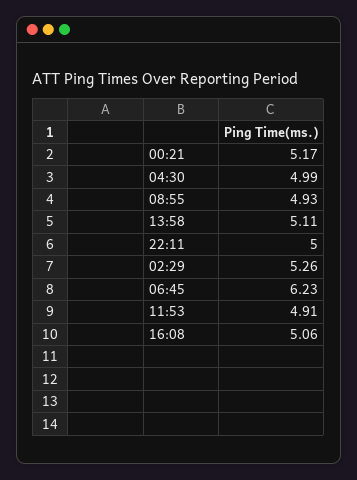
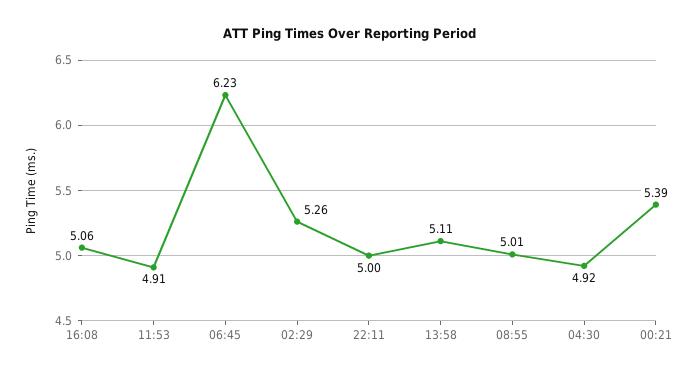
00:21: 5.17 -> 5.39
04:30: 4.99 -> 4.92
08:55: 4.93 -> 5.01

